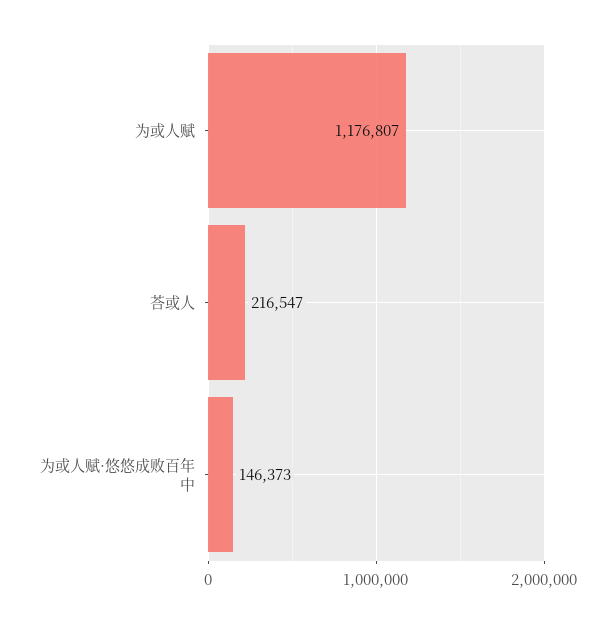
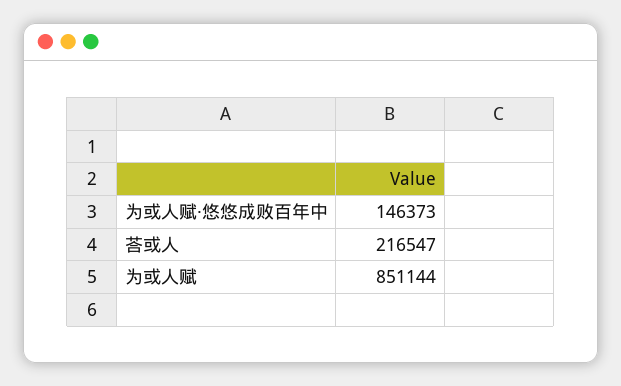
为或人赋: 1176807 -> 851144

